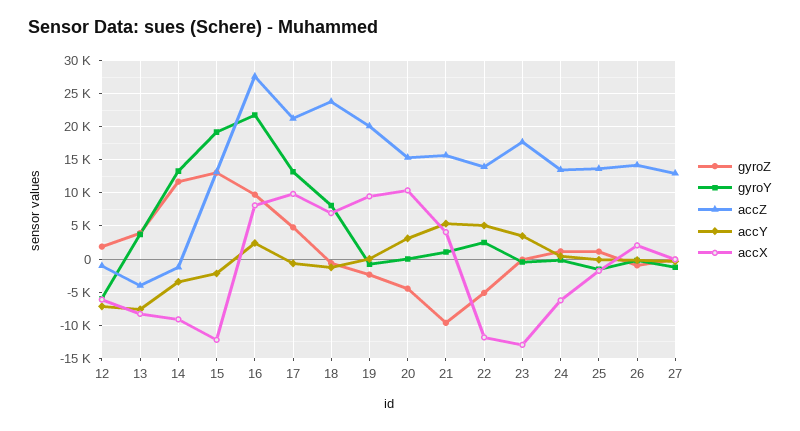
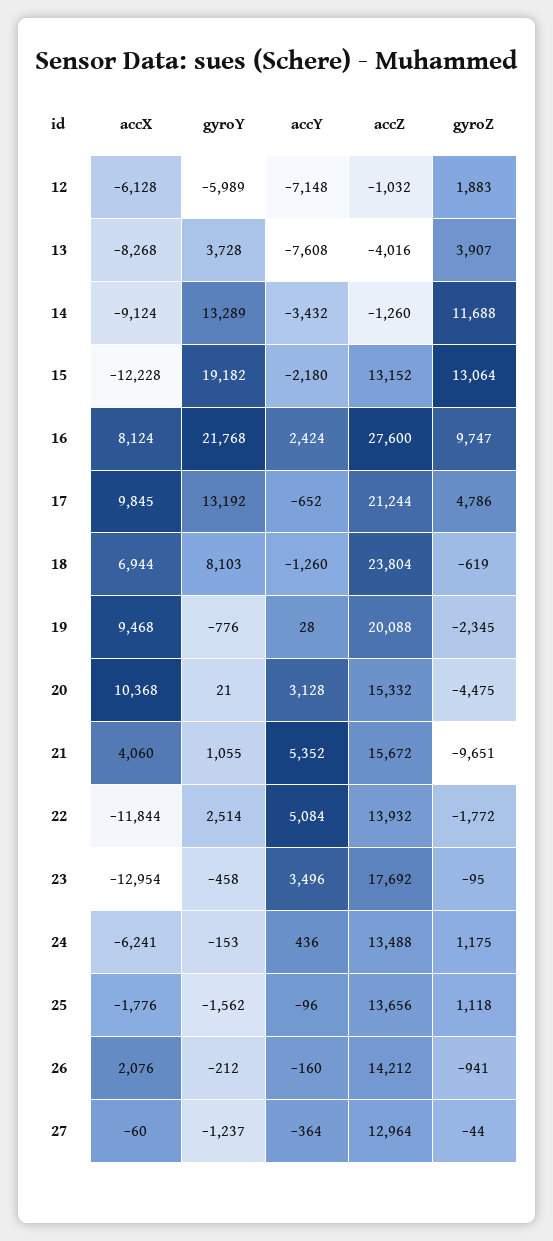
gyroZ, 22: -5000 -> -1772

